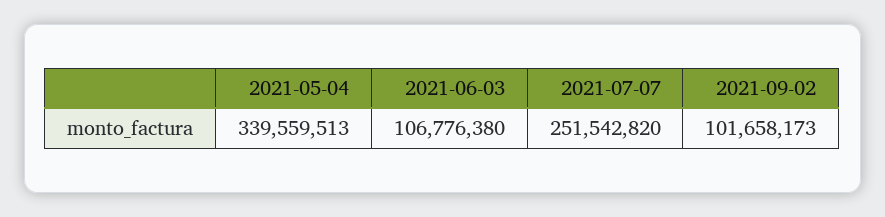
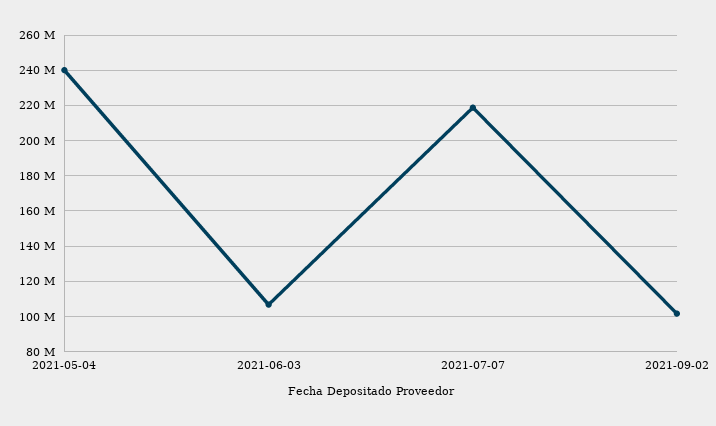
2021-05-04: 339559513 -> 240000000
2021-07-07: 251542820 -> 220000000

